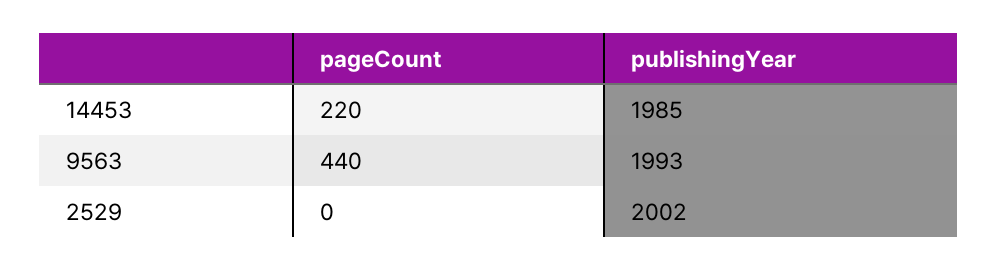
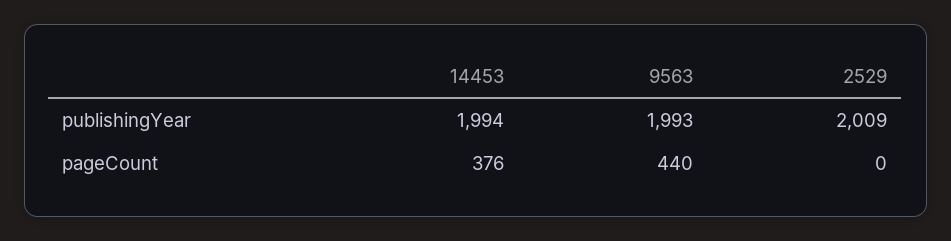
pageCount, 14453: 220 -> 376
publishingYear, 14453: 1985 -> 1994
publishingYear, 2529: 2002 -> 2009

